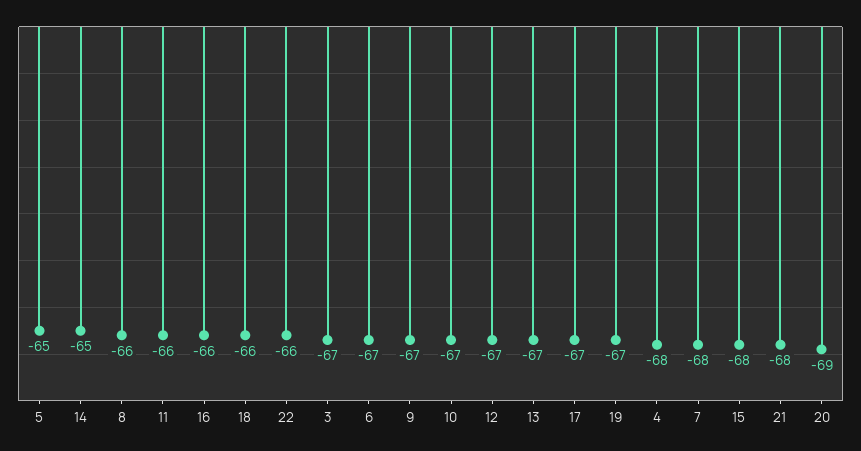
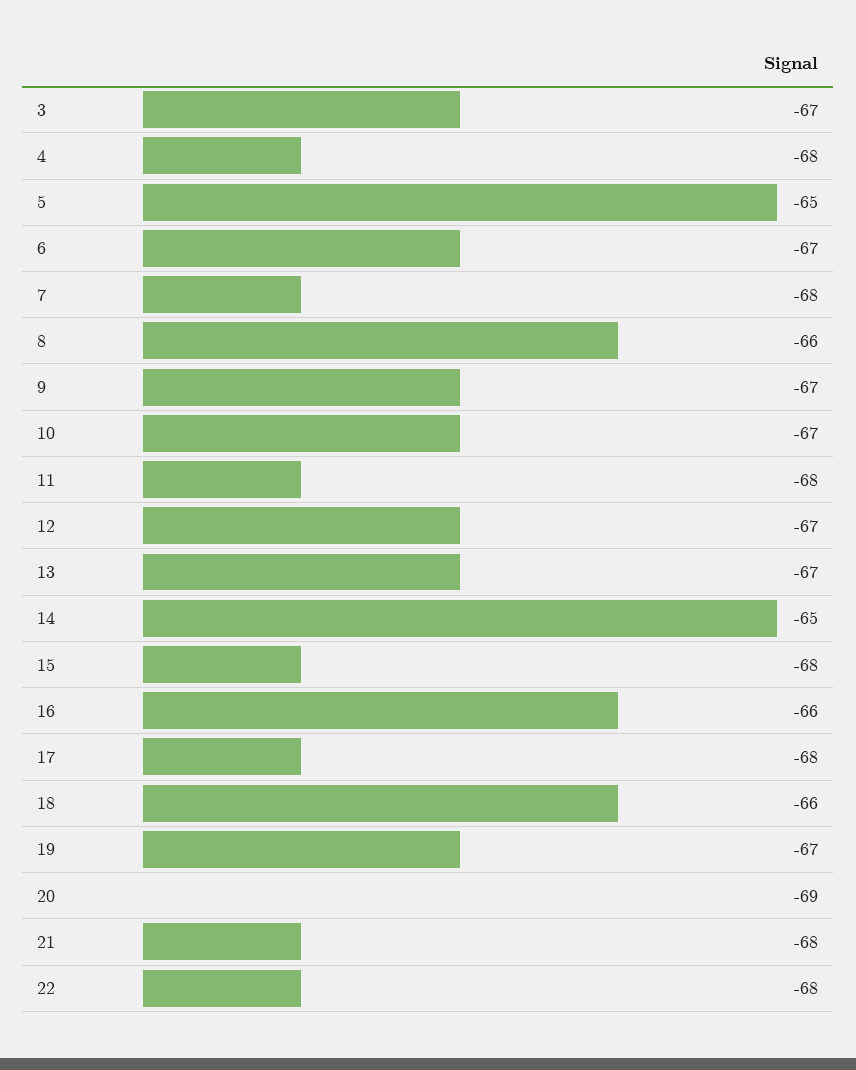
11: -66 -> -68
22: -66 -> -68
17: -67 -> -68

